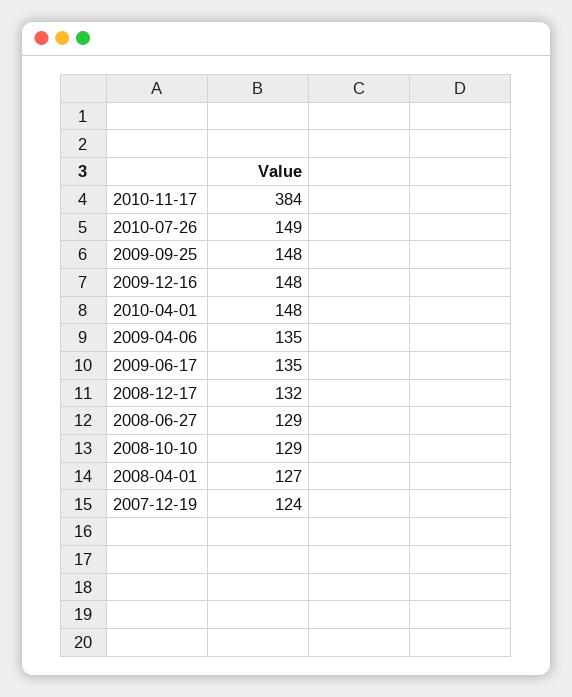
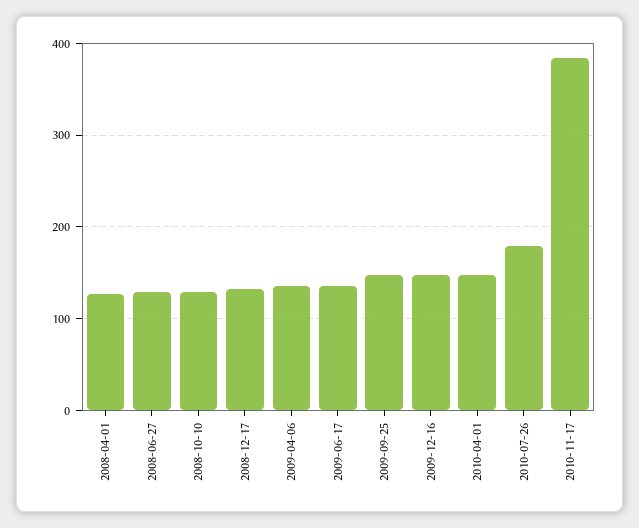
2010-07-26: 149 -> 180
2007-12-19: 124 -> none

